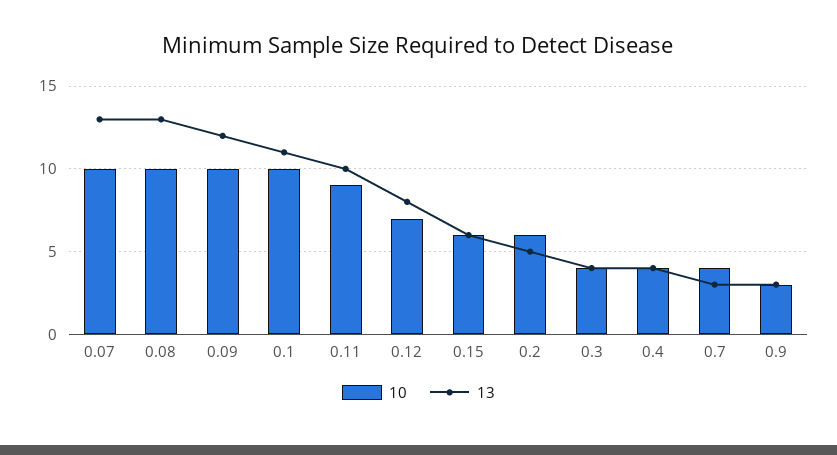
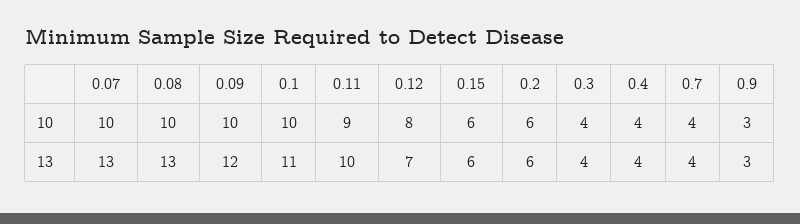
10, 0.12: 7 -> 8
13, 0.12: 8 -> 7
13, 0.2: 5 -> 6
13, 0.7: 3 -> 4

